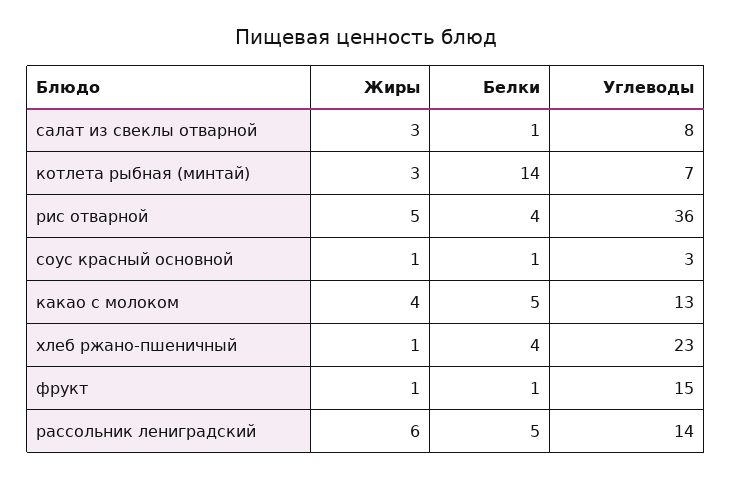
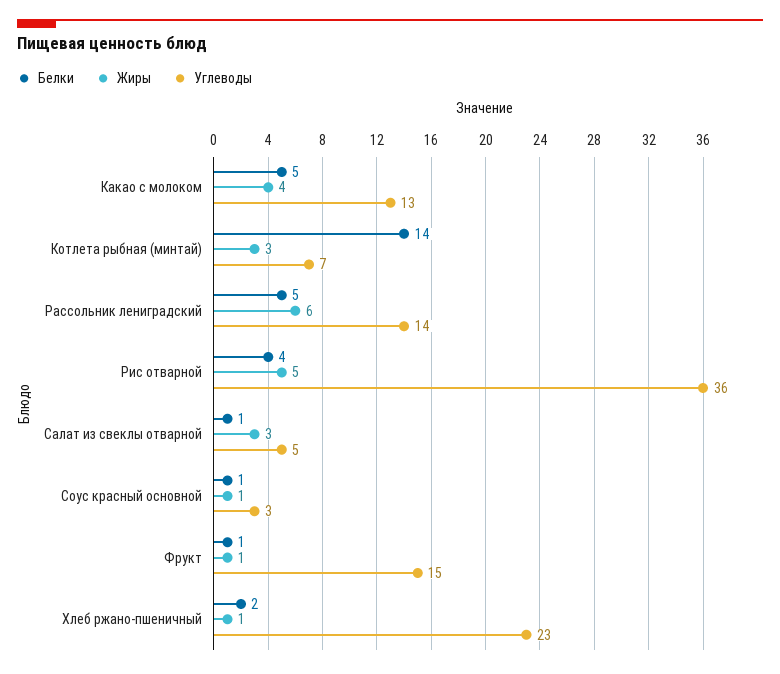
Углеводы, салат из свеклы отварной: 8 -> 5
Белки, хлеб ржано-пшеничный: 4 -> 2

